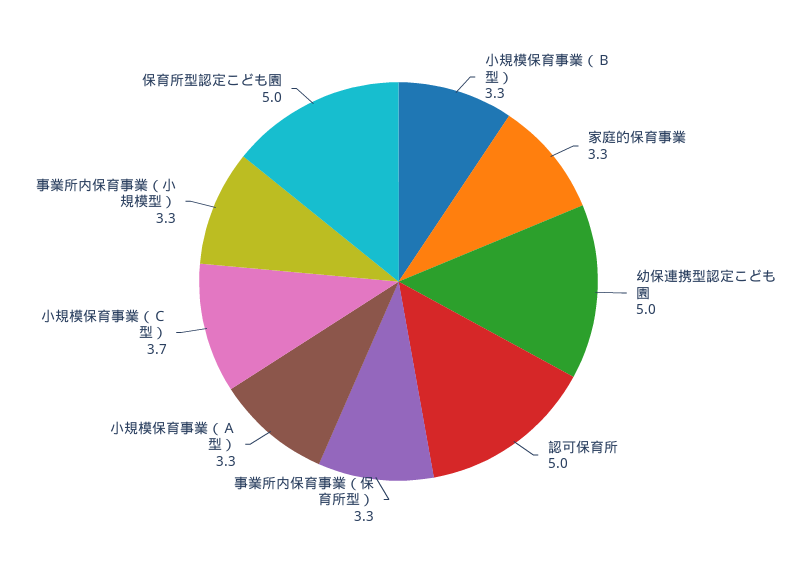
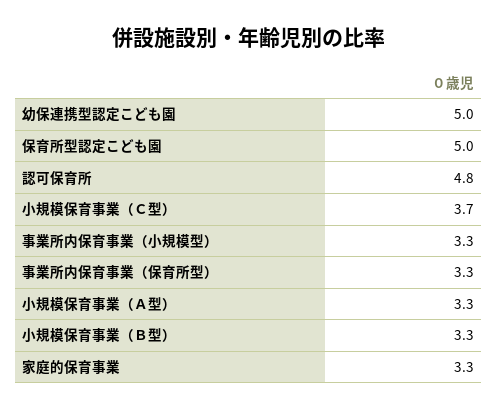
認可保育所: 5 -> 4.8

